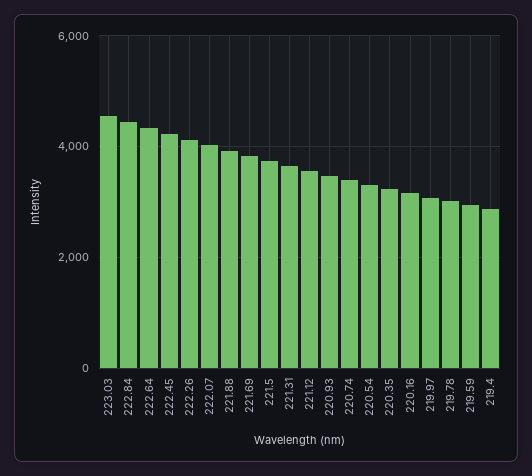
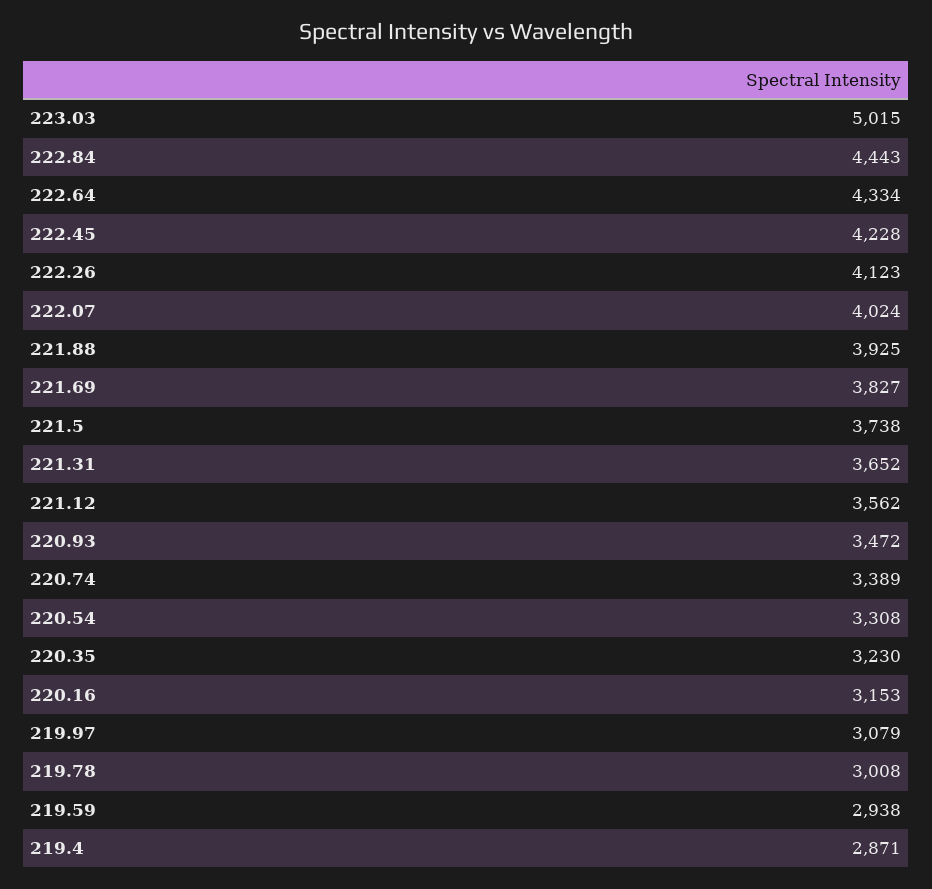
223.03: 4600 -> 5015

